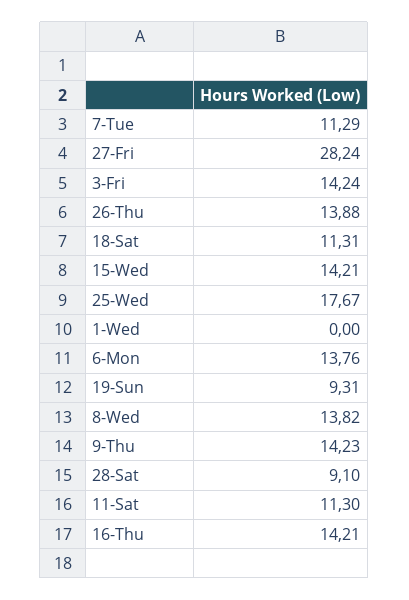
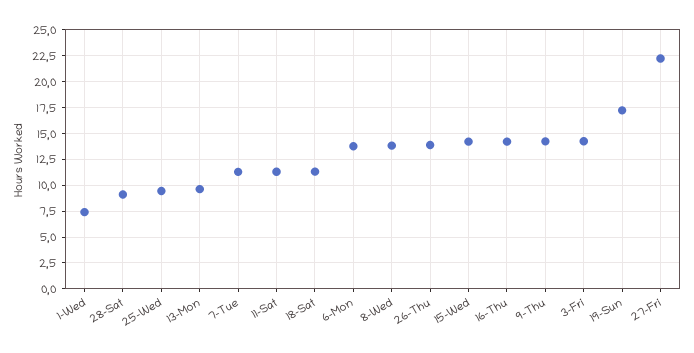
27-Fri: 28.24 -> 22.5
25-Wed: 17.67 -> 10
1-Wed: 0 -> 7.5
19-Sun: 9.31 -> 17.5
13-Mon: none -> 10

